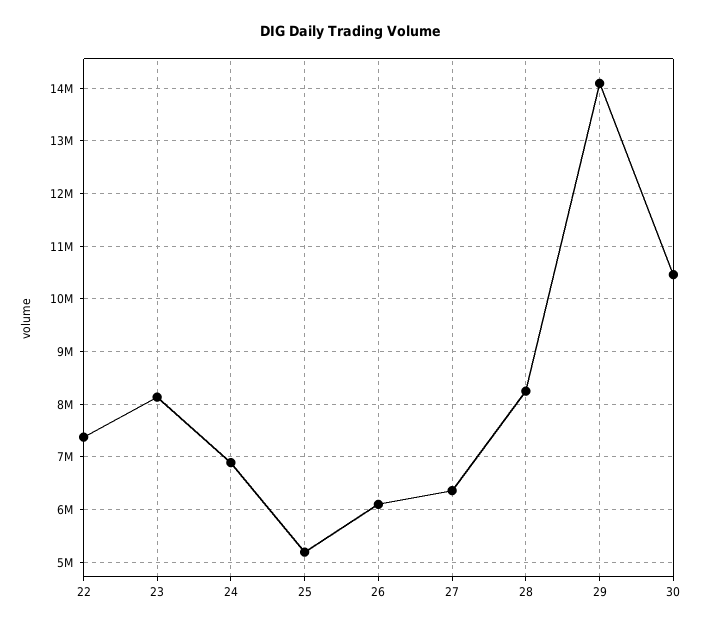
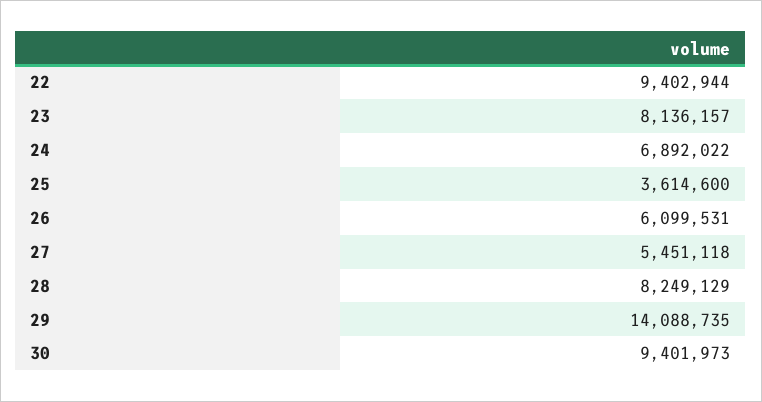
22: 7400000 -> 9402944
25: 5200000 -> 3614600
27: 6400000 -> 5451118
30: 10400000 -> 9401973

